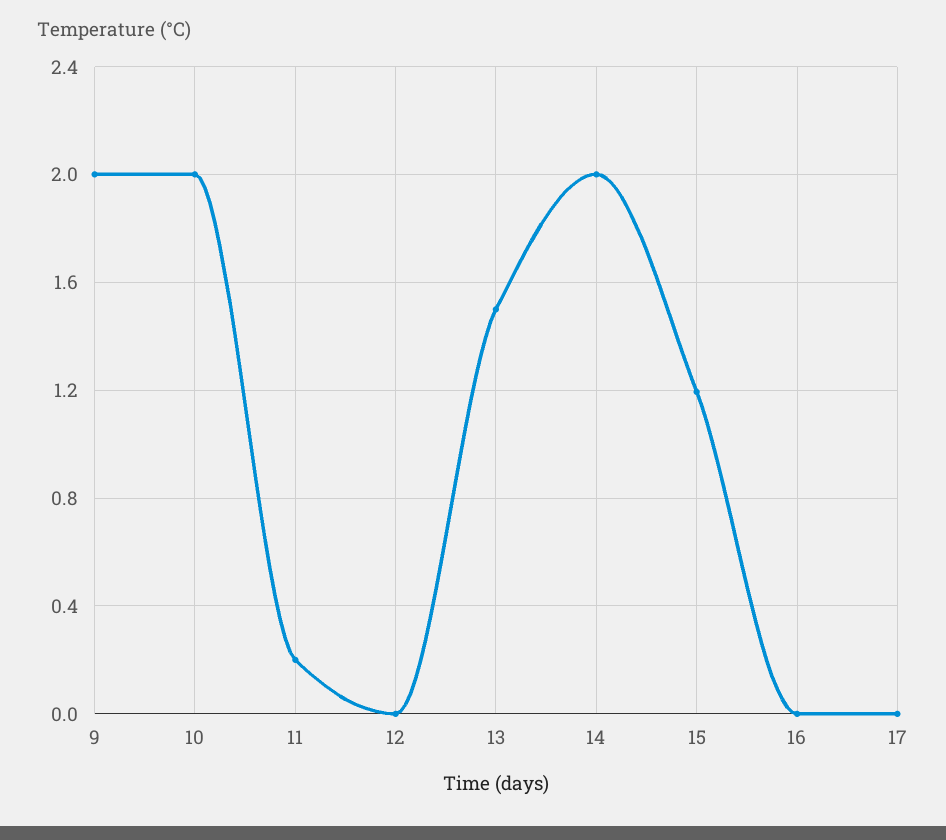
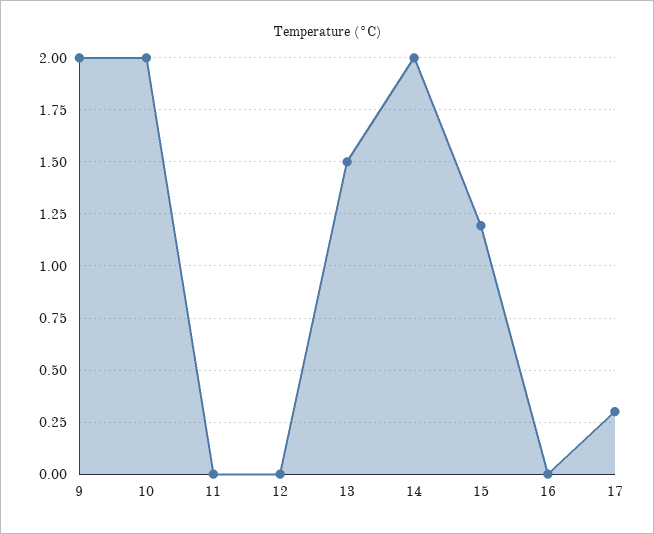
11: 0.2 -> 0
17: 0 -> 0.3

